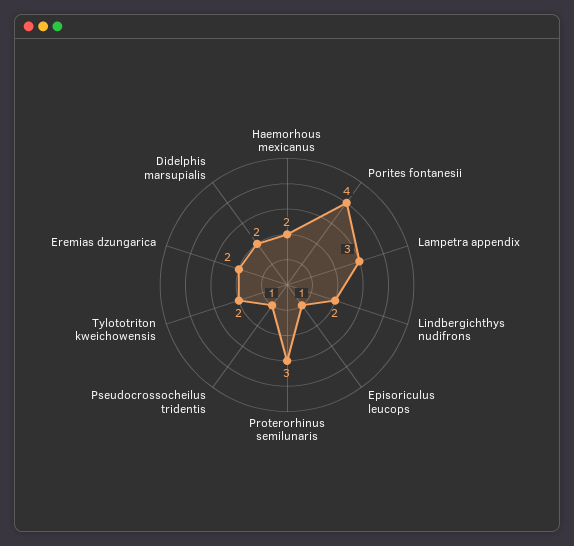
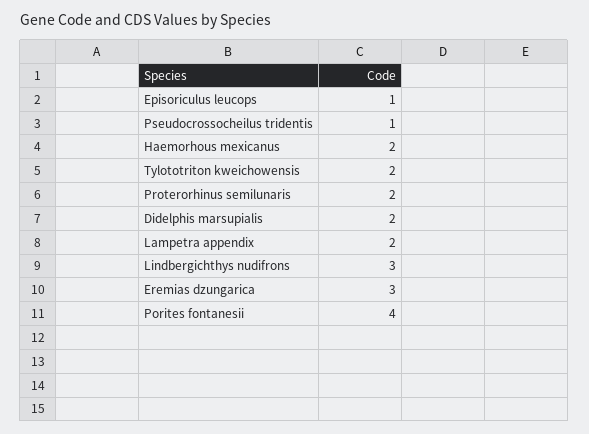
Lampetra appendix: 3 -> 2
Lindbergichthys nudifrons: 2 -> 3
Proterorhinus semilunaris: 3 -> 2
Eremias dzungarica: 2 -> 3

